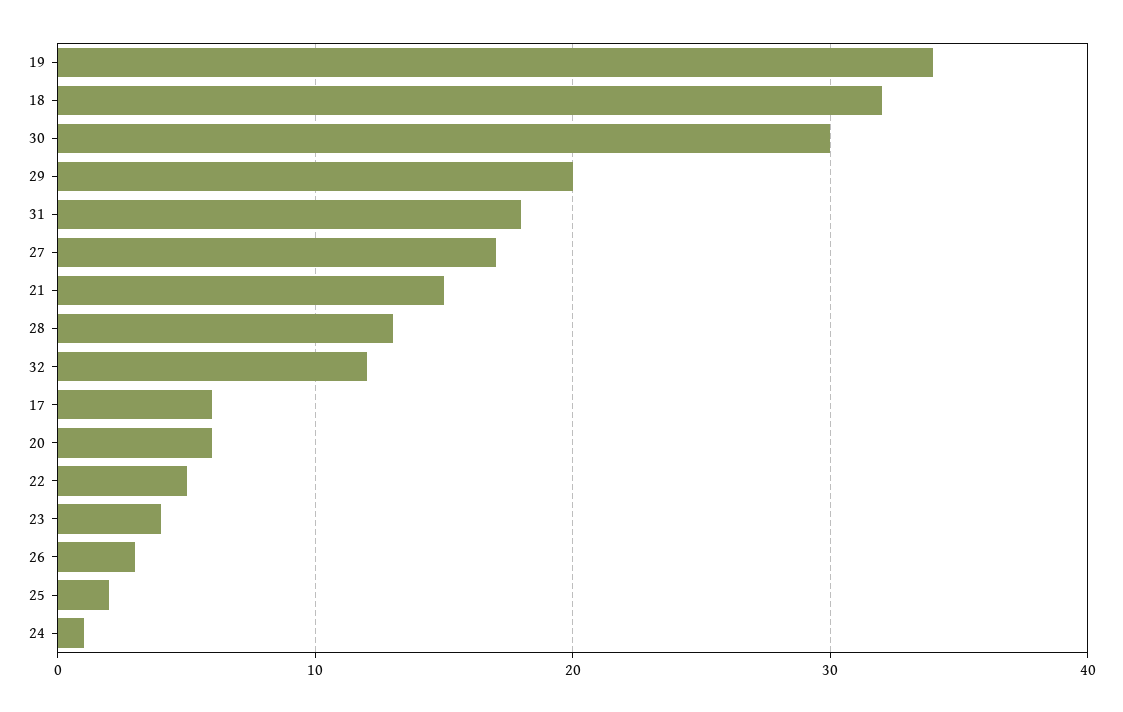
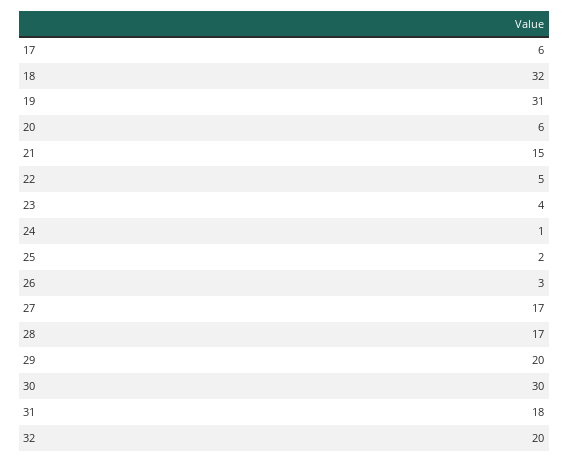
19: 34 -> 31
28: 13 -> 17
32: 12 -> 20

